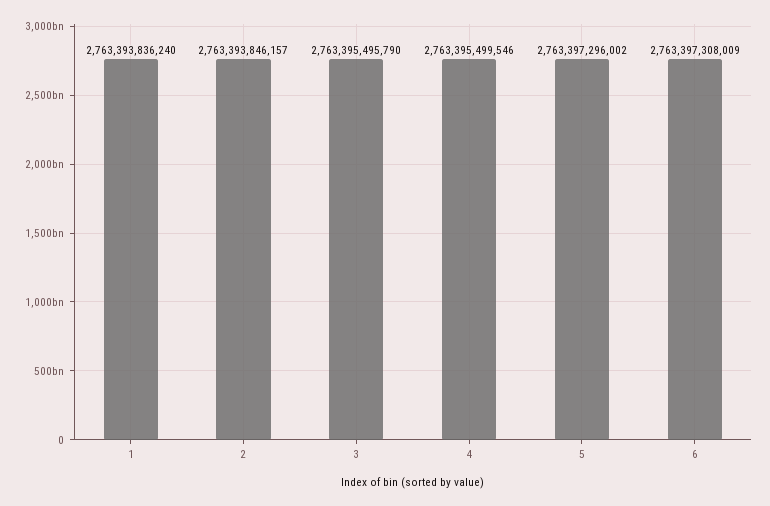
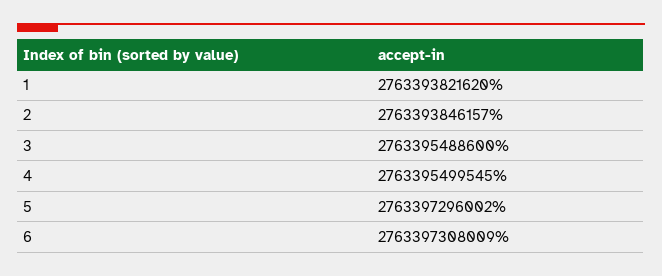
1: 2763393836240 -> 2763393821620
3: 2763395495790 -> 2763395488600
4: 2763395499546 -> 2763395499545

